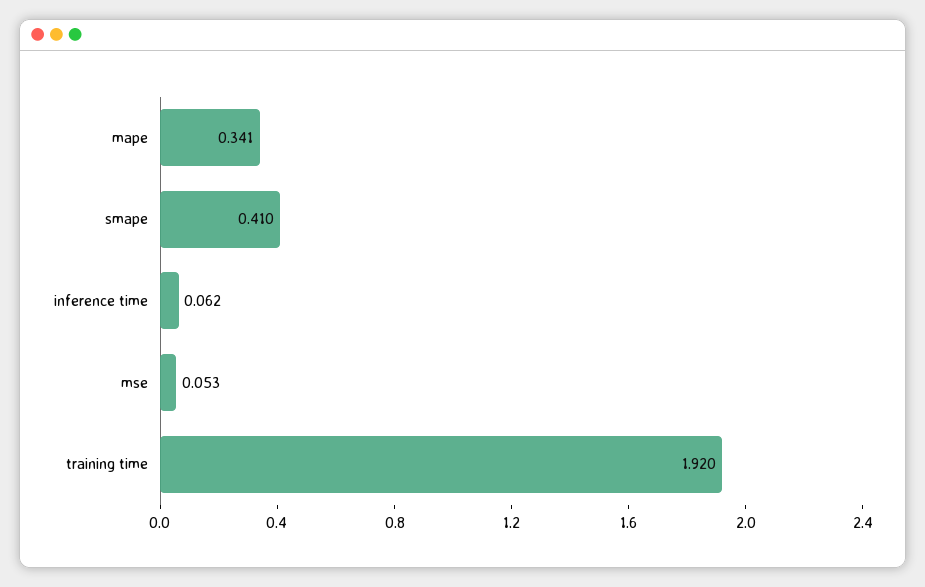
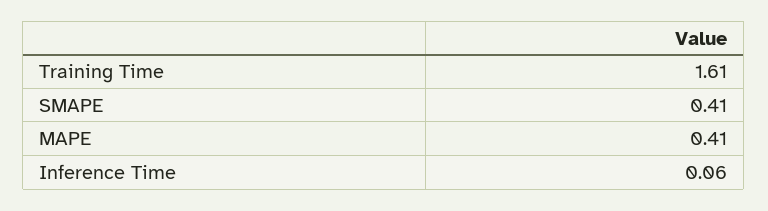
mape: 0.341 -> 0.41
mse: 0.053 -> none
training time: 1.92 -> 1.61

